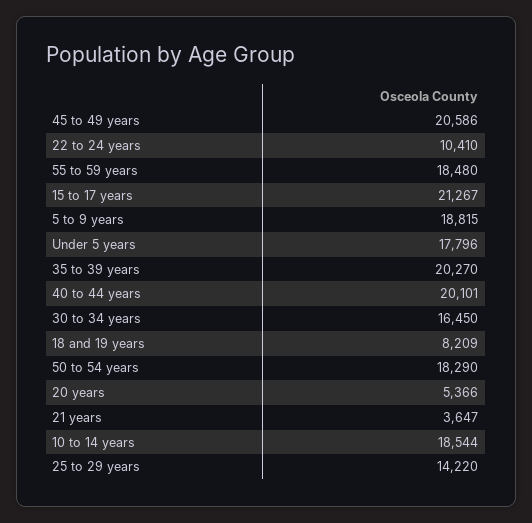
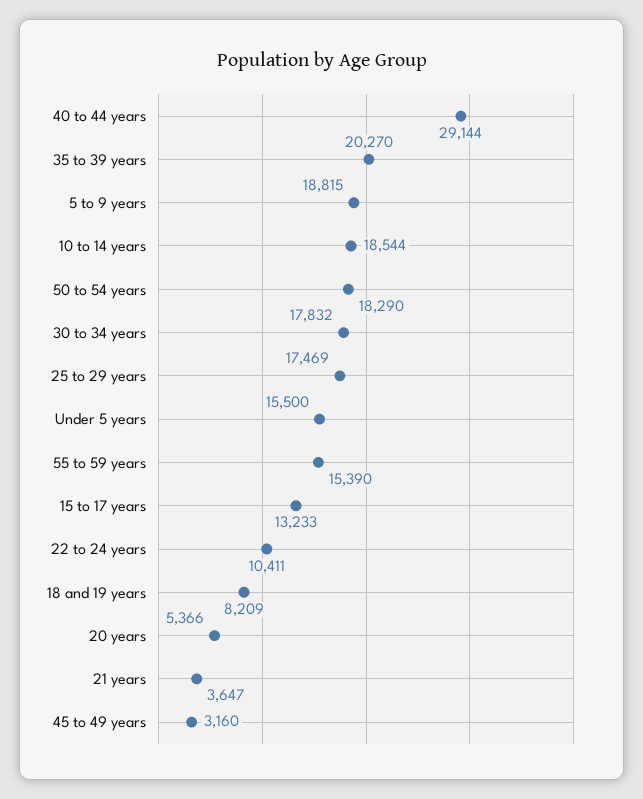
45 to 49 years: 20586 -> 3160
22 to 24 years: 10410 -> 10411
55 to 59 years: 18480 -> 15390
15 to 17 years: 21267 -> 13233
Under 5 years: 17796 -> 15500
40 to 44 years: 20101 -> 29144
30 to 34 years: 16450 -> 17832
25 to 29 years: 14220 -> 17469

